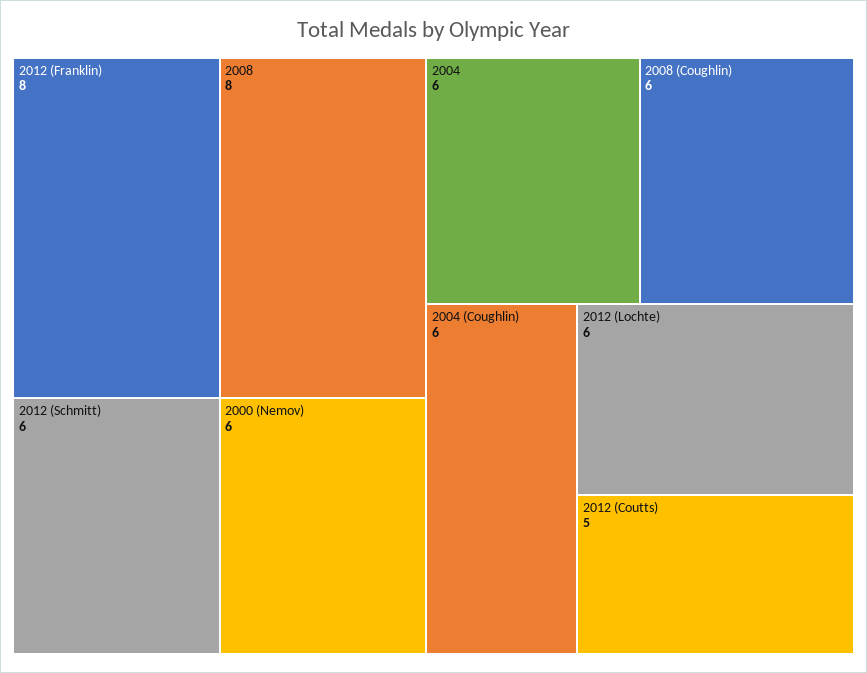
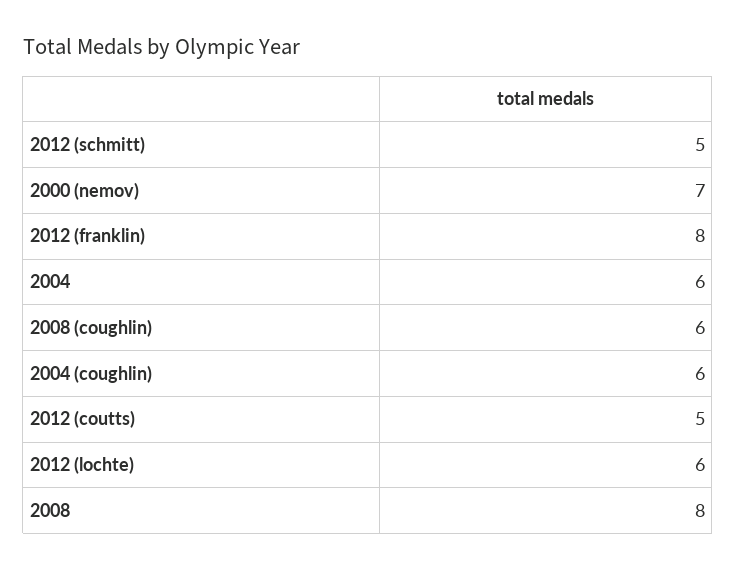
2012 (Schmitt): 6 -> 5
2000 (Nemov): 6 -> 7

